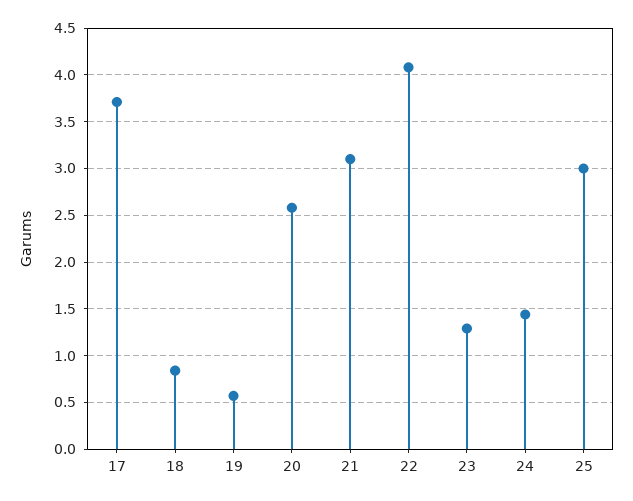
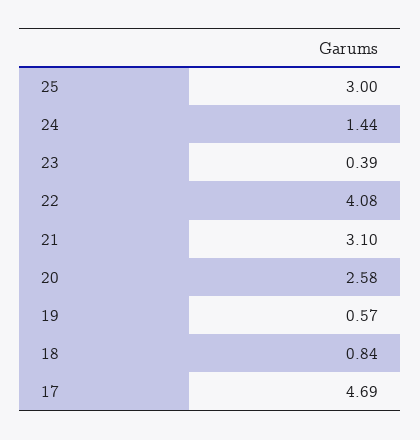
17: 3.7 -> 4.69
23: 1.3 -> 0.39

